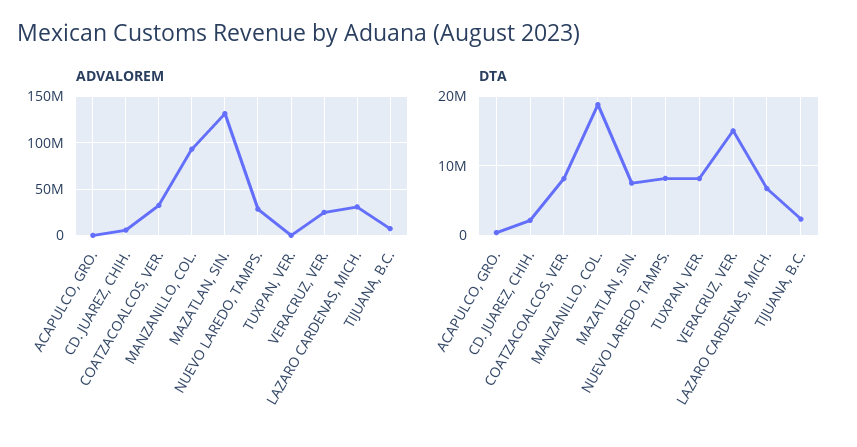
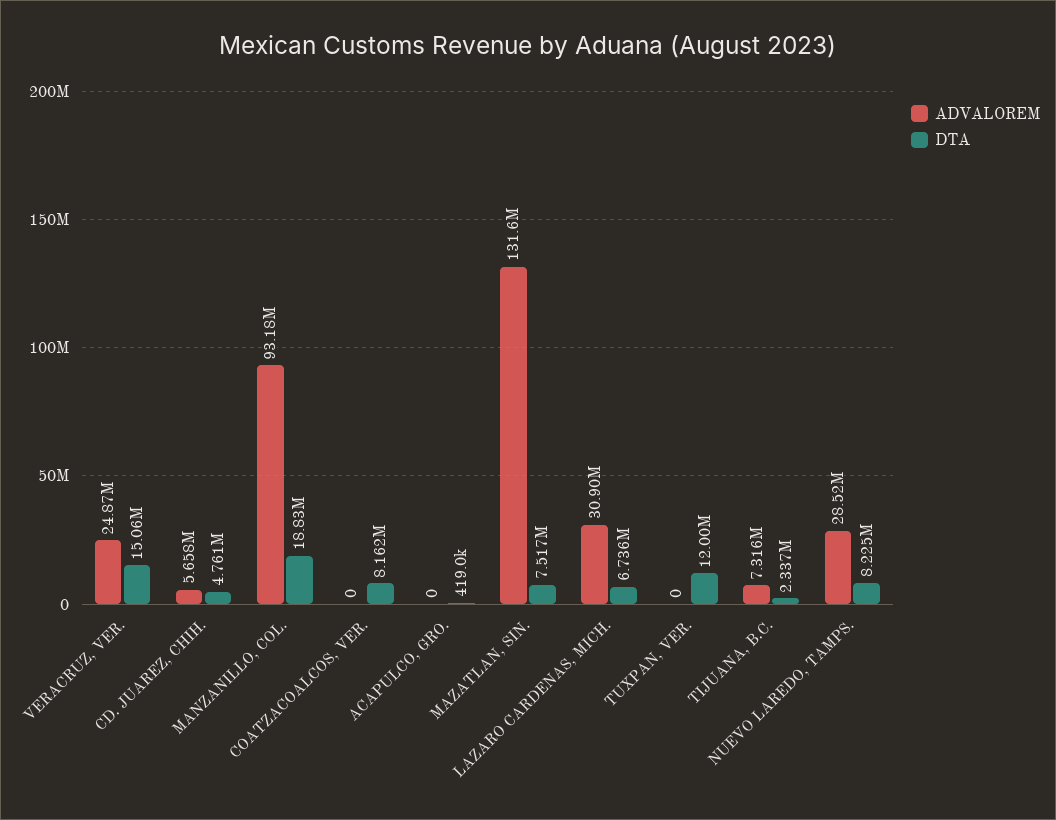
ADVALOREM, COATZACOALCOS, VER.: 30000000 -> 0
DTA, CD. JUAREZ, CHIH.: 2000000 -> 4761000
DTA, TUXPAN, VER.: 8000000 -> 12000000

